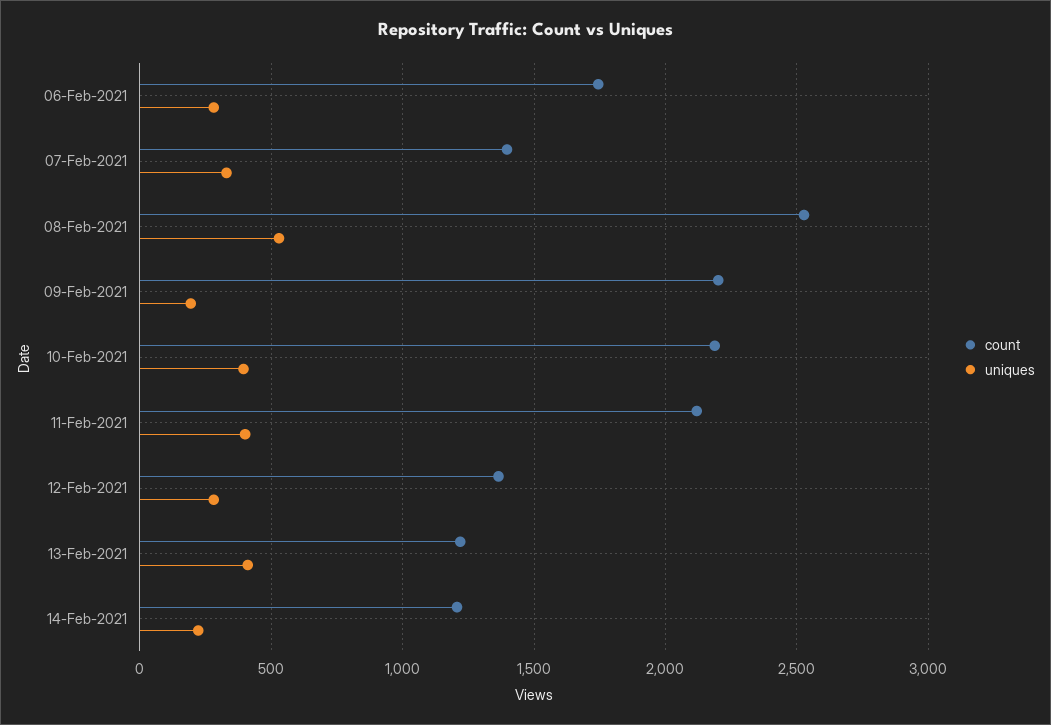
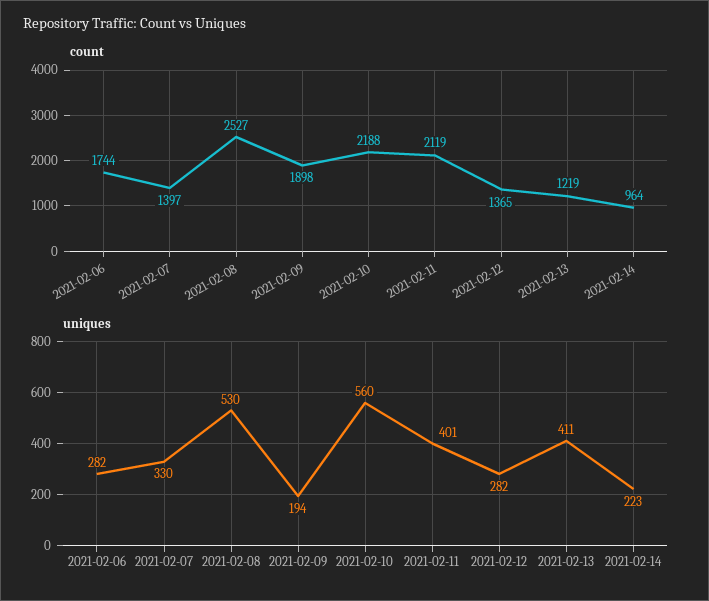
count, 09-Feb-2021: 2200 -> 1898
uniques, 10-Feb-2021: 400 -> 560
count, 14-Feb-2021: 1200 -> 964

